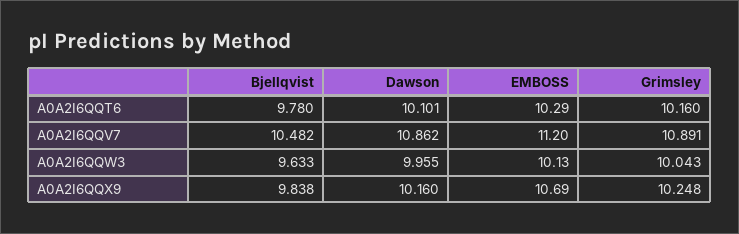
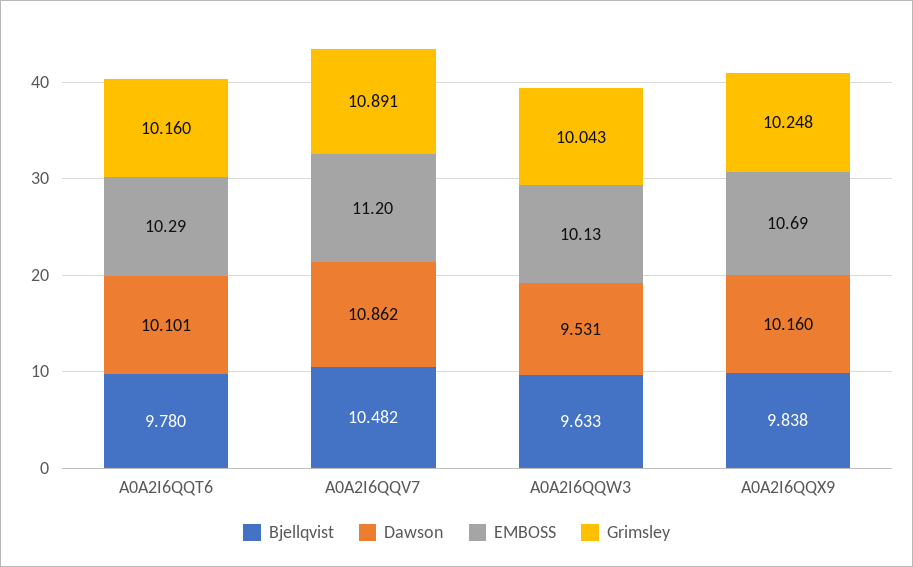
Dawson, A0A2I6QQW3: 9.955 -> 9.531

